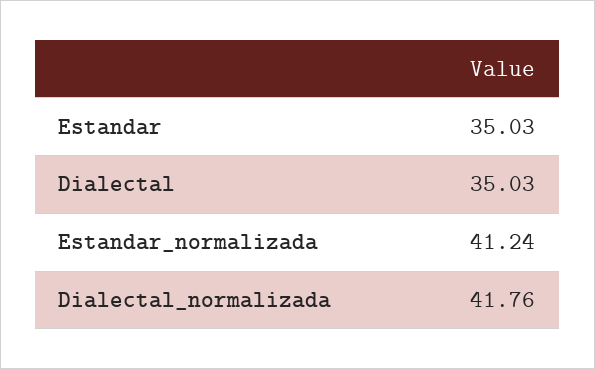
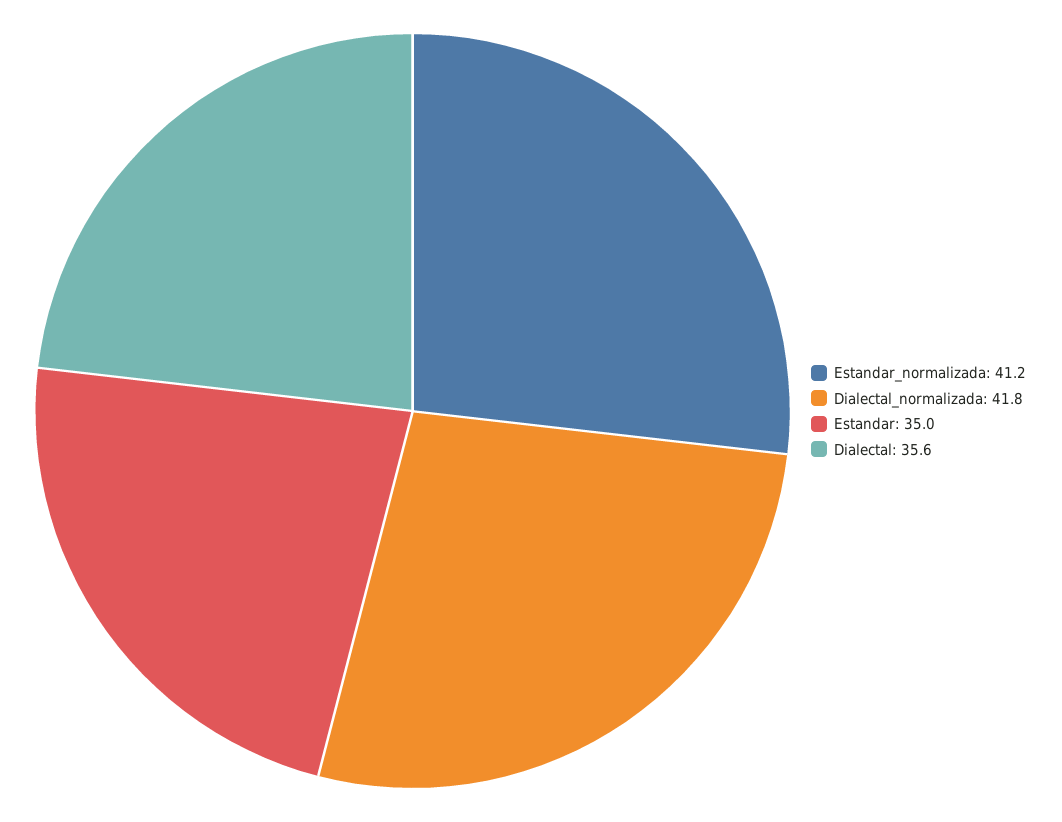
Dialectal: 35.03 -> 35.6

